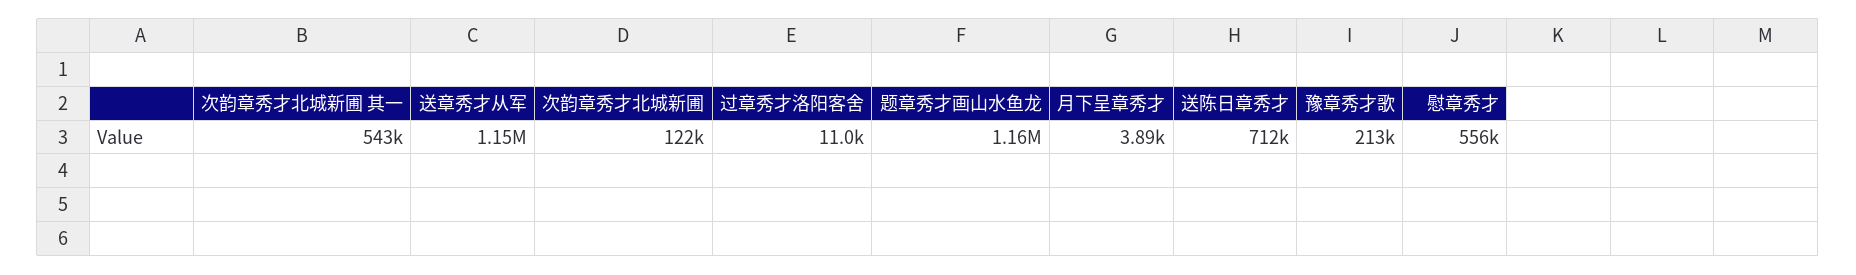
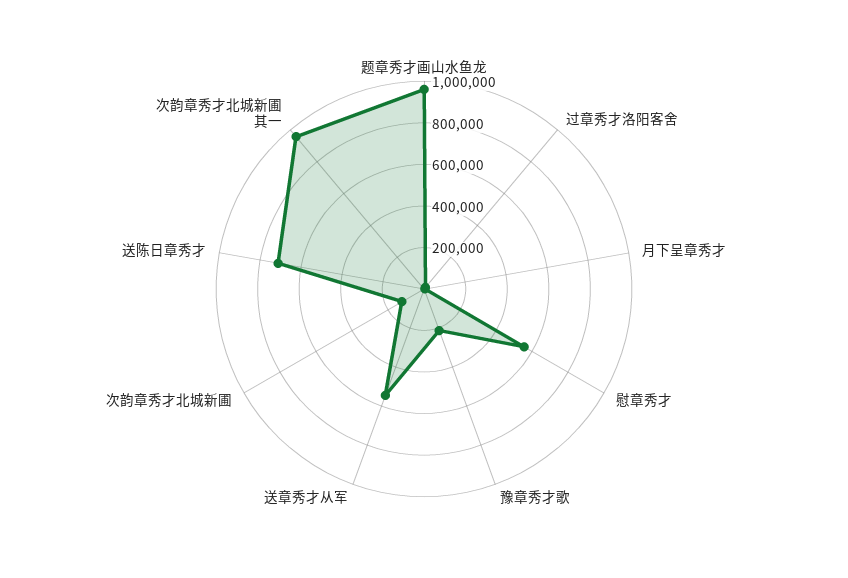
次韵章秀才北城新圃 其一: 543000 -> 950000
送章秀才从军: 1150000 -> 550000
题章秀才画山水鱼龙: 1160000 -> 950000

